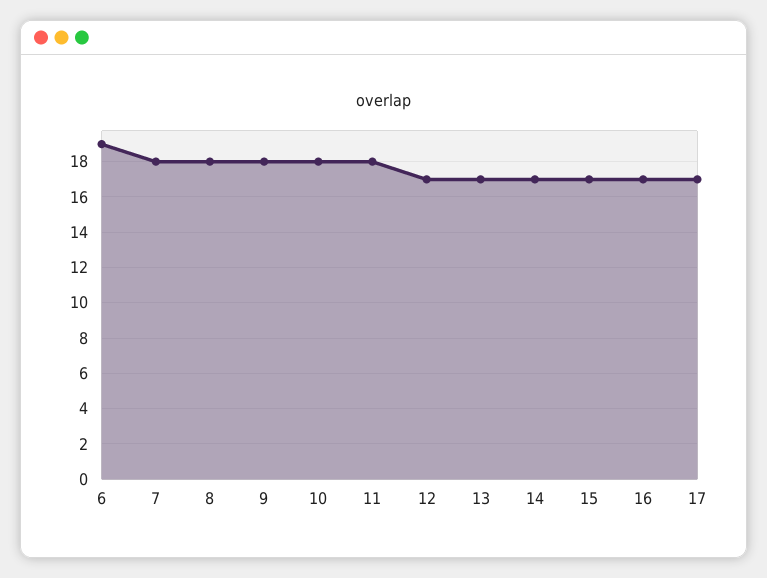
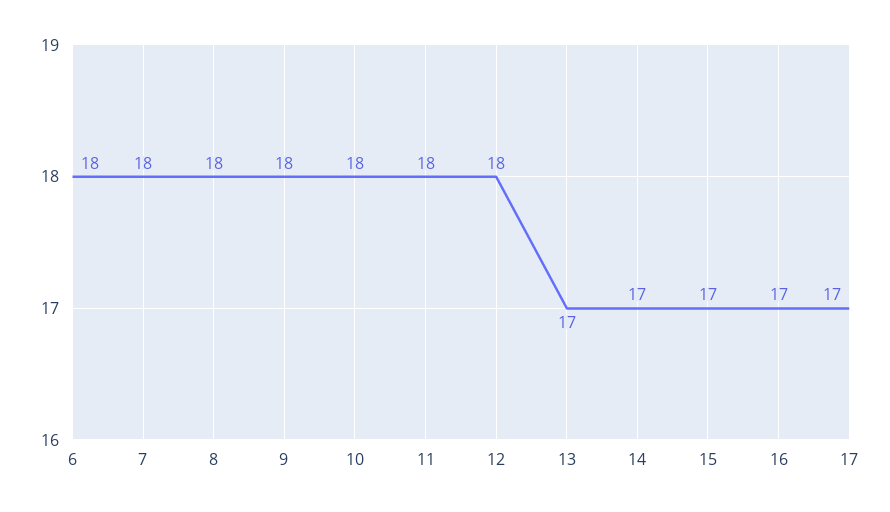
6: 19 -> 18
12: 17 -> 18

